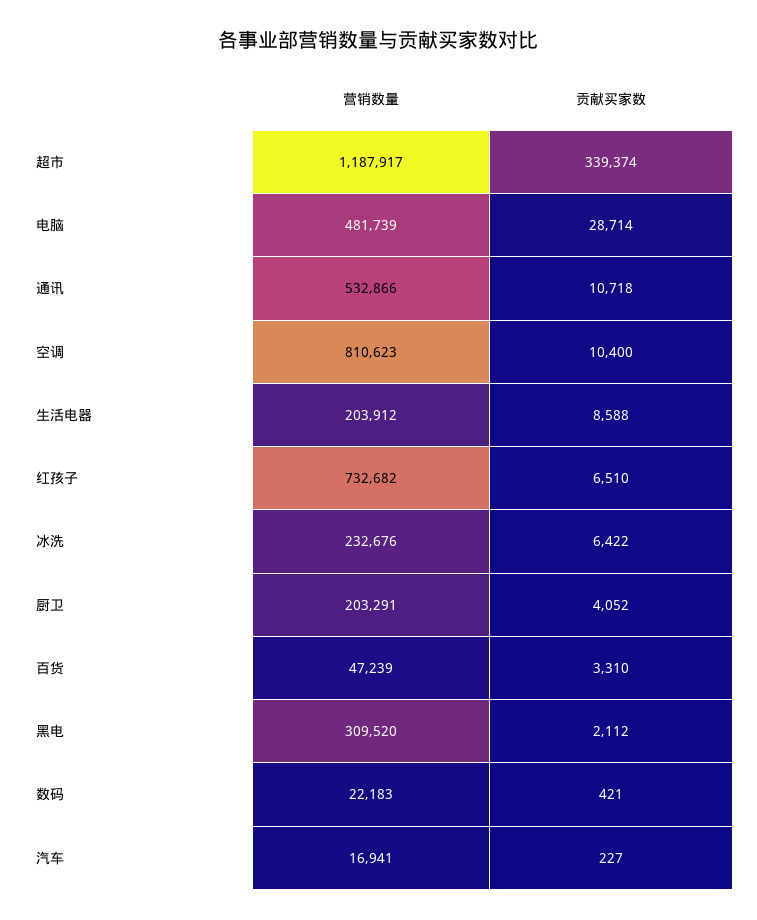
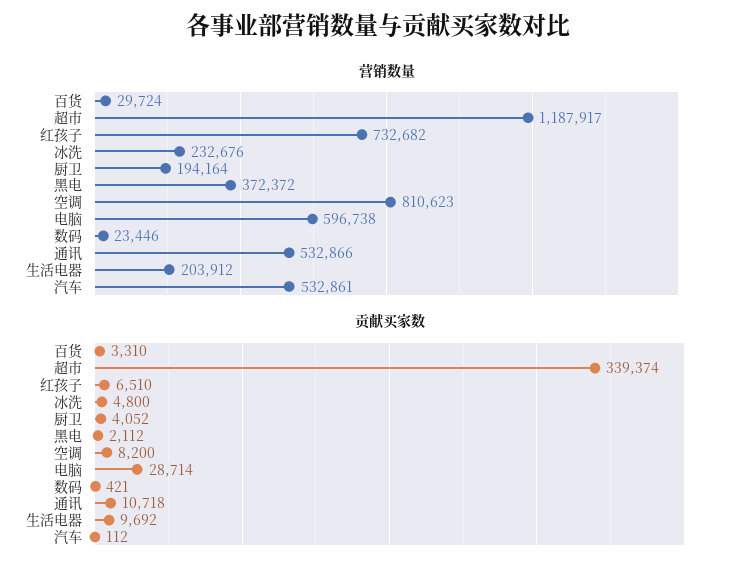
营销数量, 电脑: 481739 -> 596738
贡献买家数, 空调: 10400 -> 8200
贡献买家数, 生活电器: 8588 -> 9692
贡献买家数, 冰洗: 6422 -> 4800
营销数量, 厨卫: 203291 -> 194164
营销数量, 百货: 47239 -> 29724
营销数量, 黑电: 309520 -> 372372
营销数量, 数码: 22183 -> 23446
营销数量, 汽车: 16941 -> 532861
贡献买家数, 汽车: 227 -> 112

